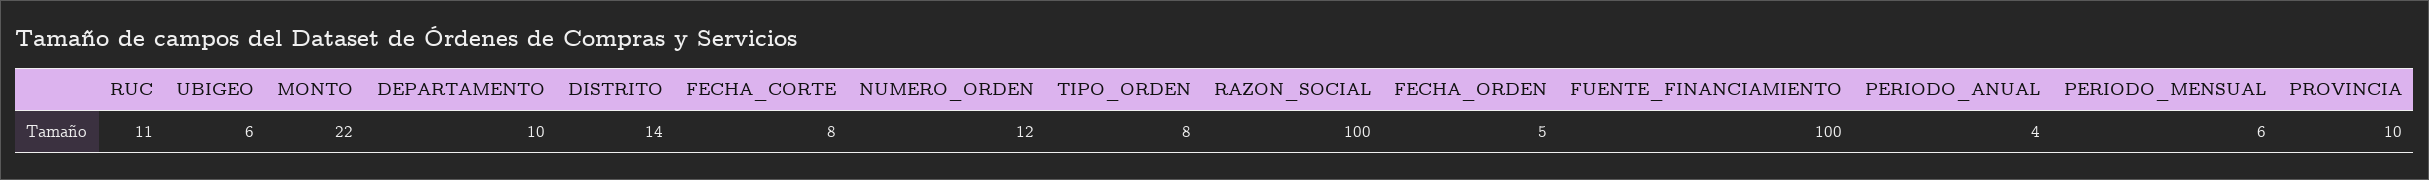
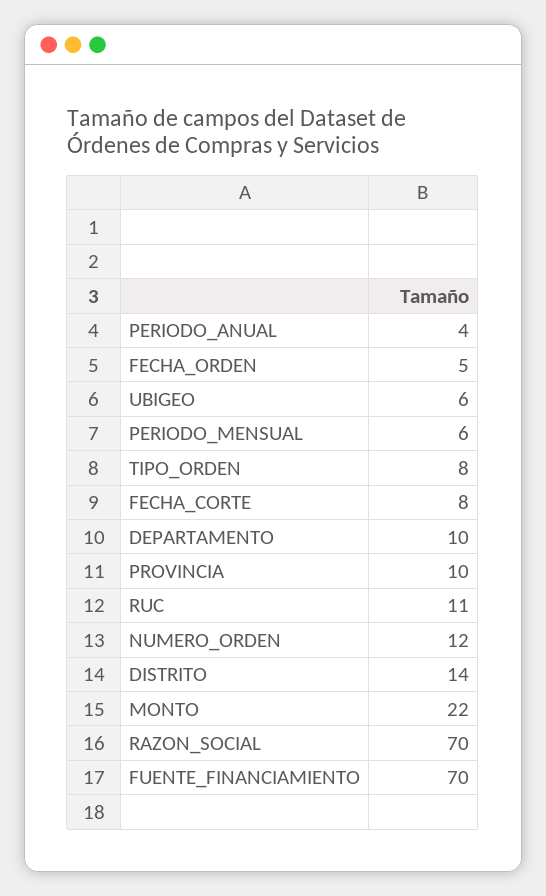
RAZON_SOCIAL: 100 -> 70
FUENTE_FINANCIAMIENTO: 100 -> 70

